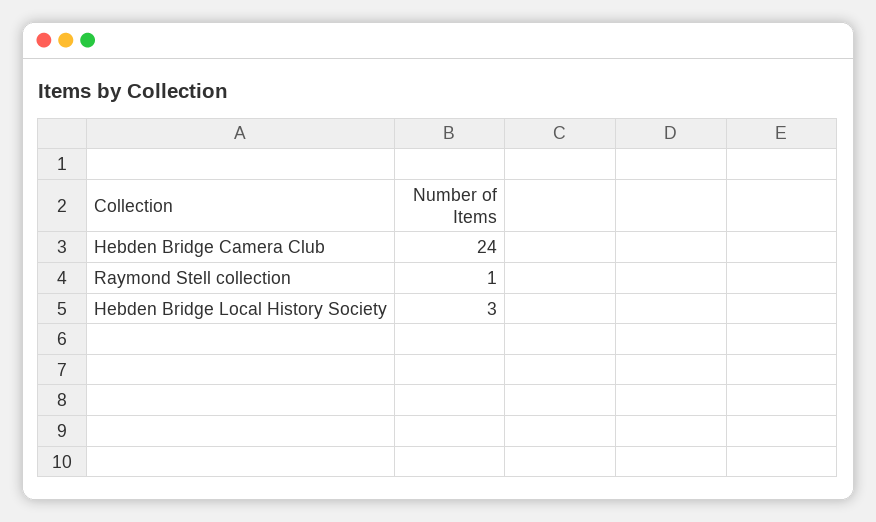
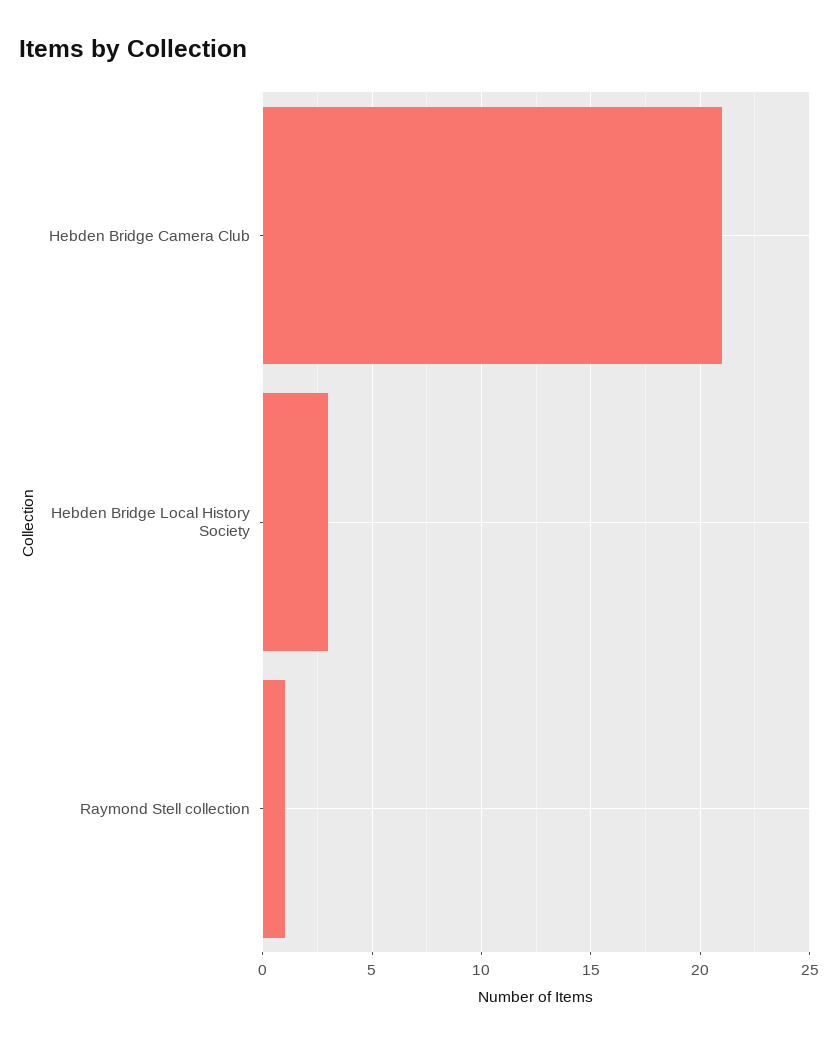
Hebden Bridge Camera Club: 24 -> 21

